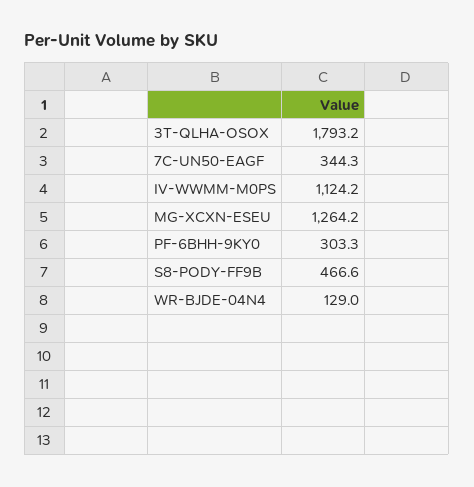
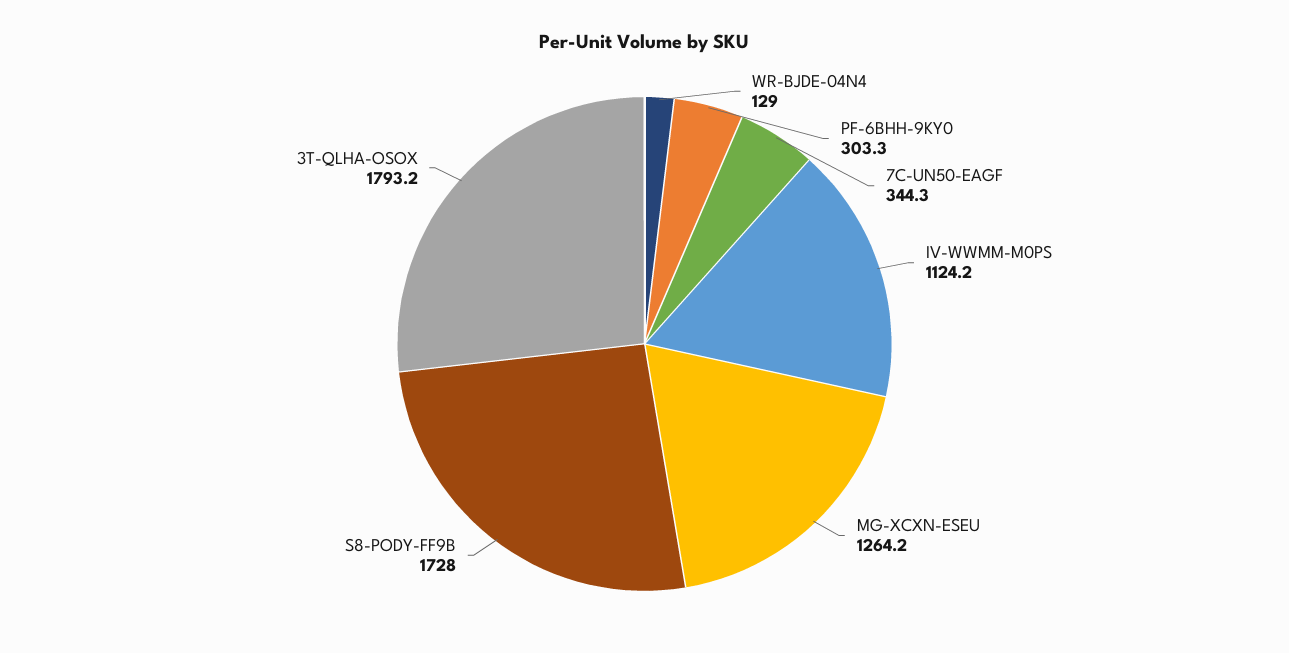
S8-PODY-FF9B: 466.6 -> 1728

